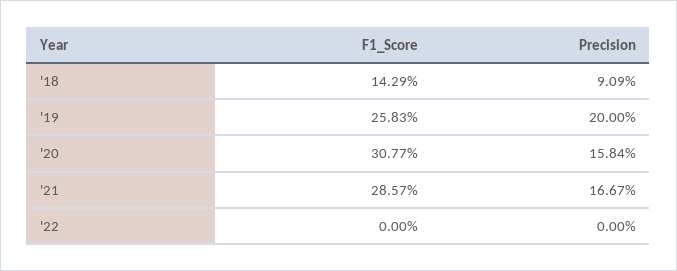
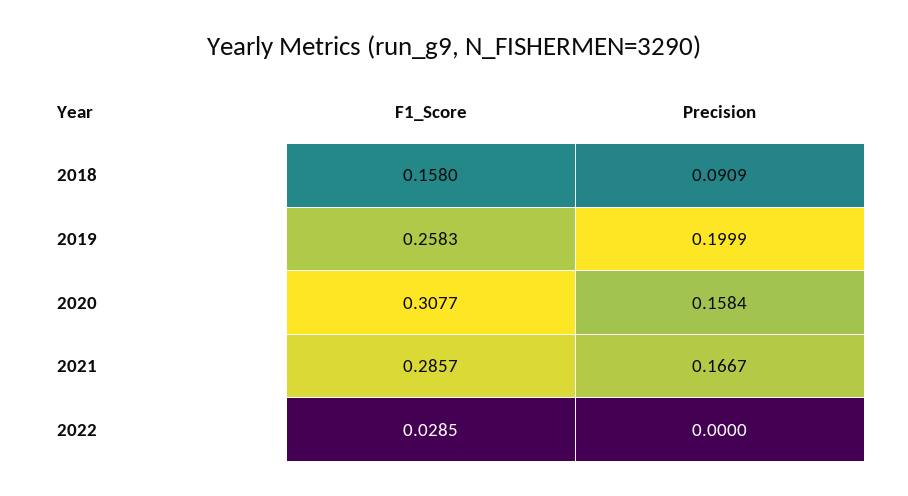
F1_Score, '18: 0.1429 -> 0.158
Precision, '19: 0.2 -> 0.1999
F1_Score, '22: 0 -> 0.0285

